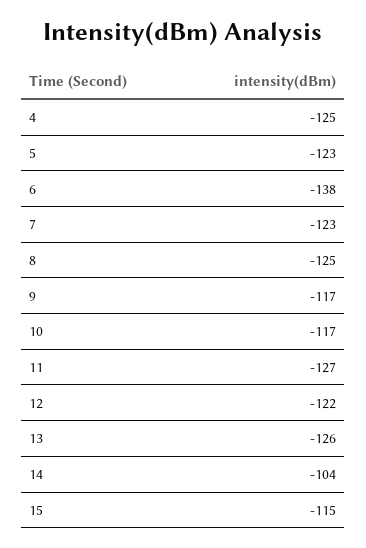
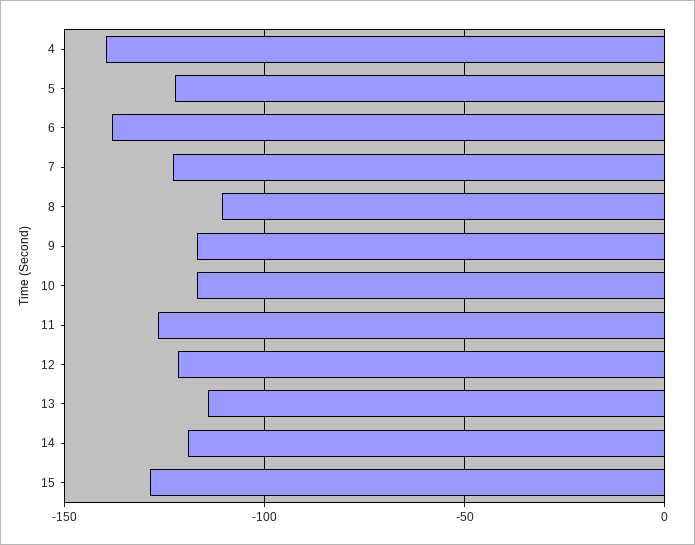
4: -125 -> -140
8: -125 -> -110
13: -126 -> -115
14: -104 -> -120
15: -115 -> -130

